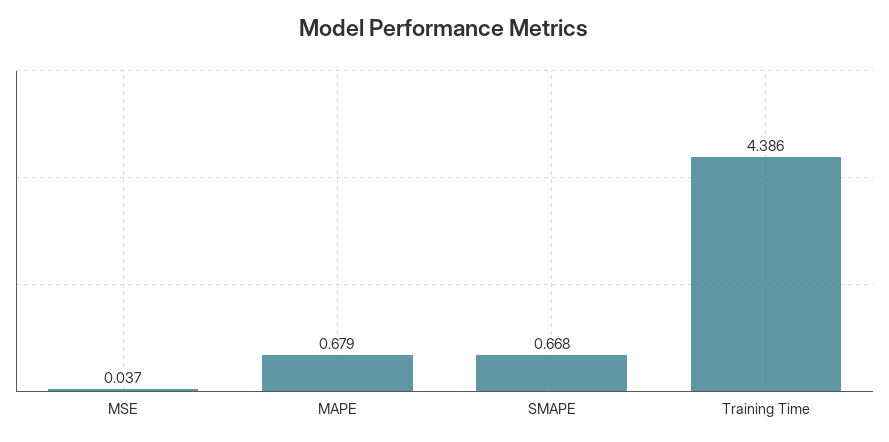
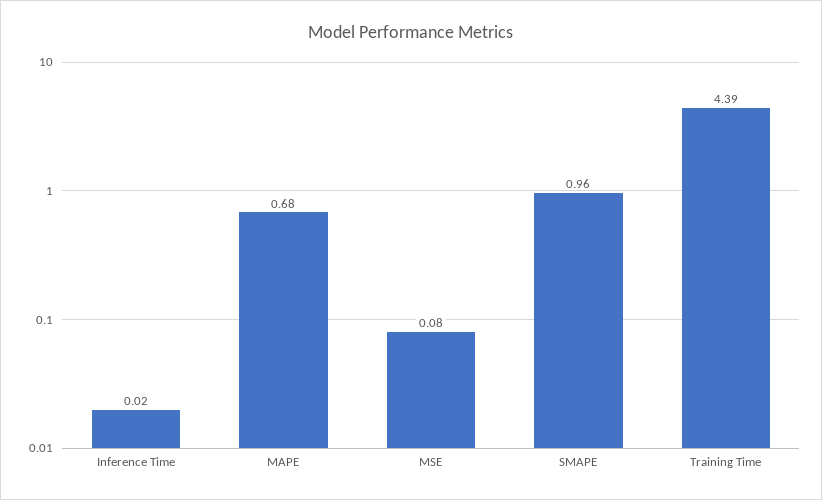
MSE: 0.037 -> 0.08
SMAPE: 0.668 -> 0.96
Inference Time: none -> 0.02

